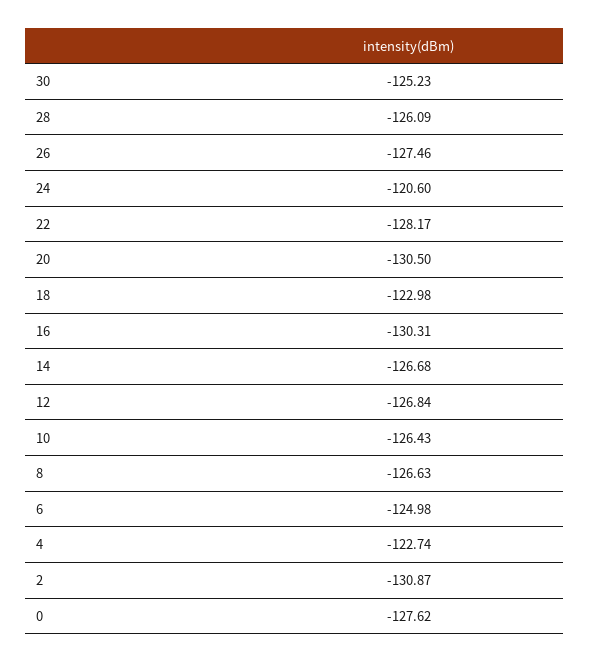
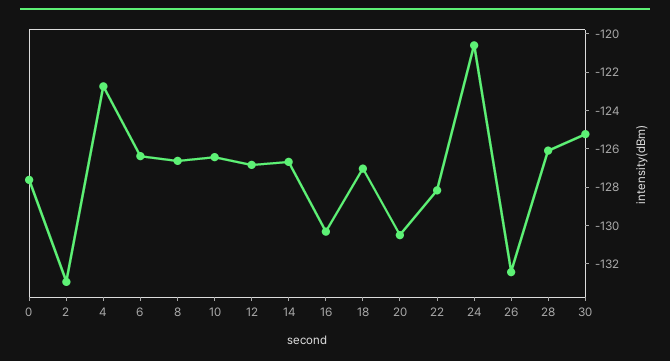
26: -127.46 -> -132.5
18: -122.98 -> -127
6: -124.98 -> -126.5
2: -130.87 -> -133

